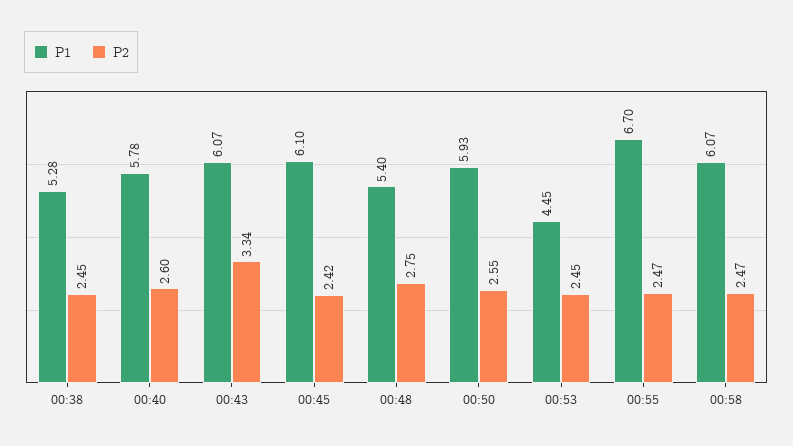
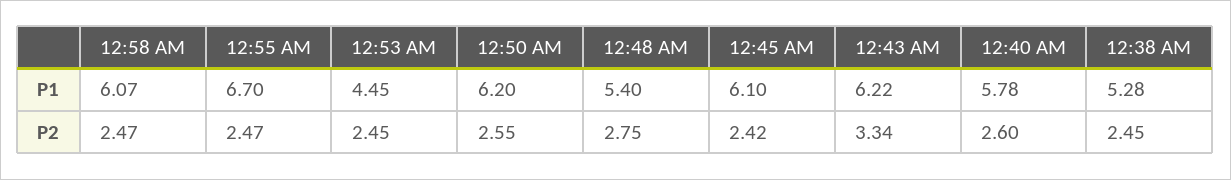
P1, 00:43: 6.07 -> 6.22
P1, 00:50: 5.93 -> 6.2

